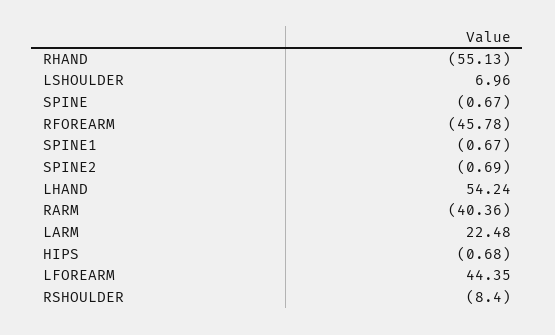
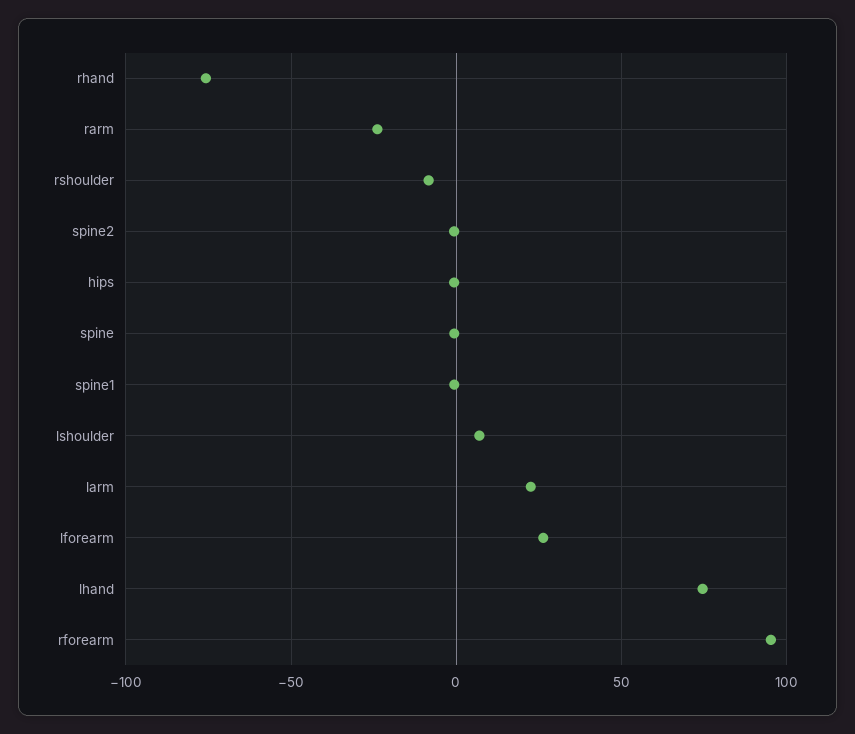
RHAND: -55.13 -> -75
RFOREARM: -45.78 -> 95
LHAND: 54.24 -> 75
RARM: -40.36 -> -25
LFOREARM: 44.35 -> 25

